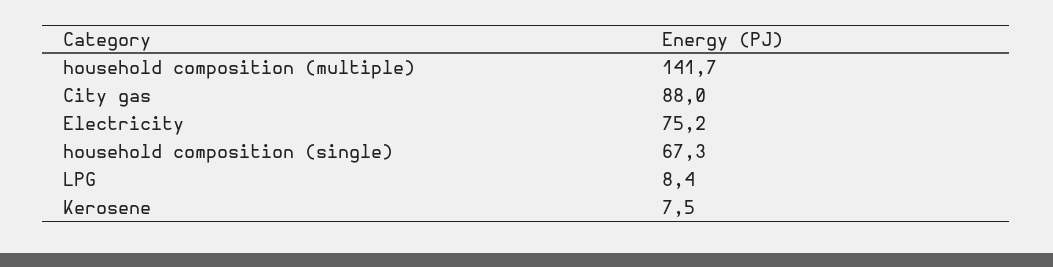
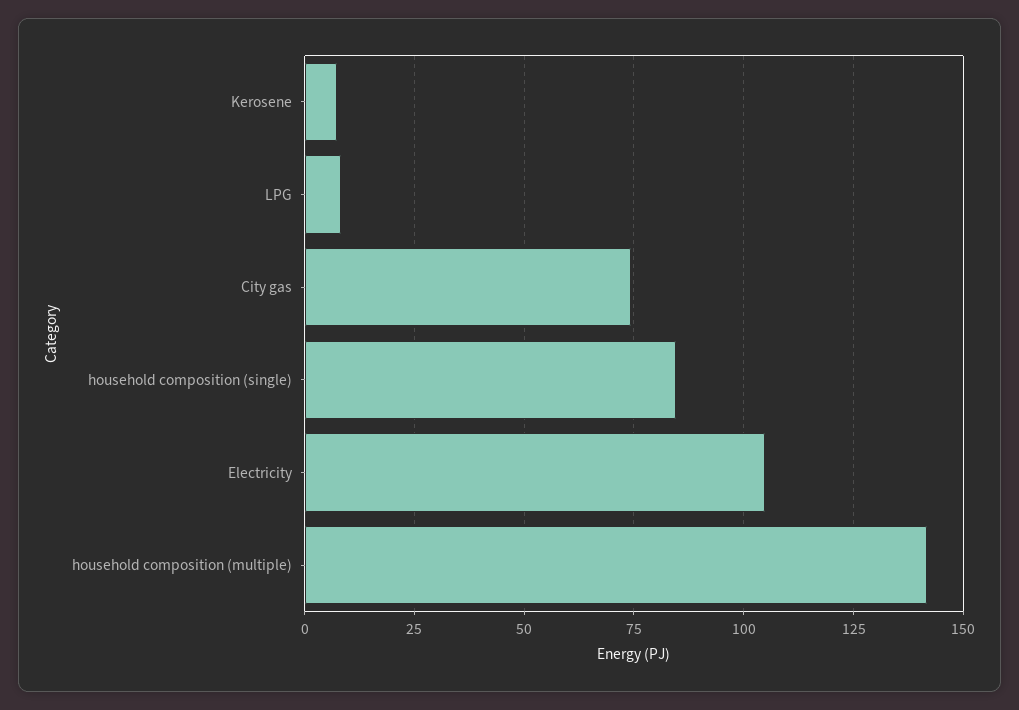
City gas: 88 -> 75
Electricity: 75.2 -> 105
household composition (single): 67.3 -> 85

